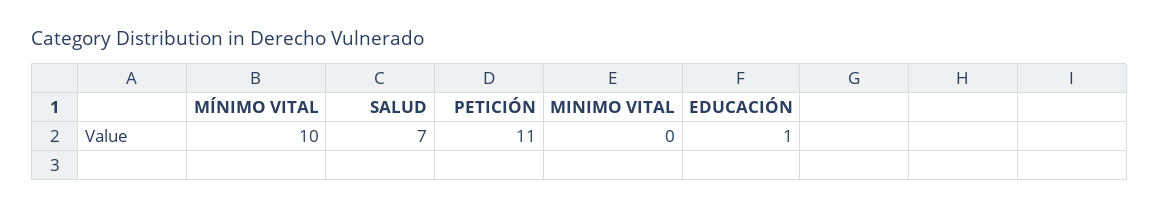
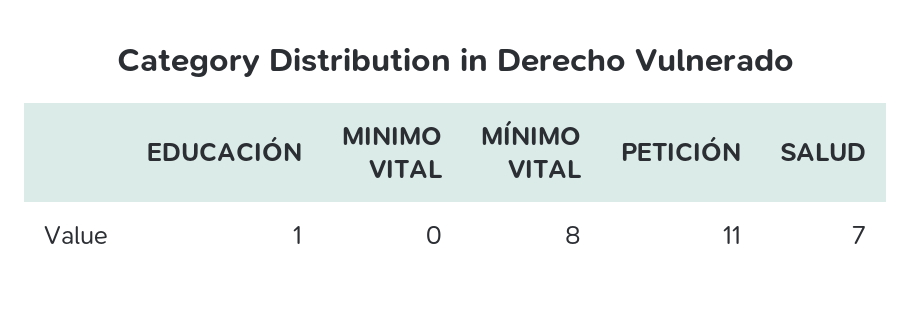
MÍNIMO VITAL: 10 -> 8

